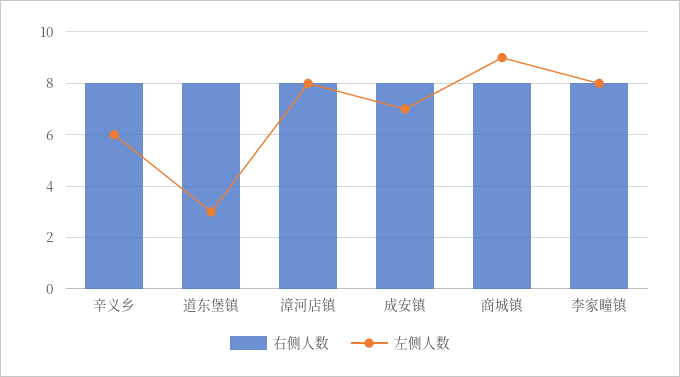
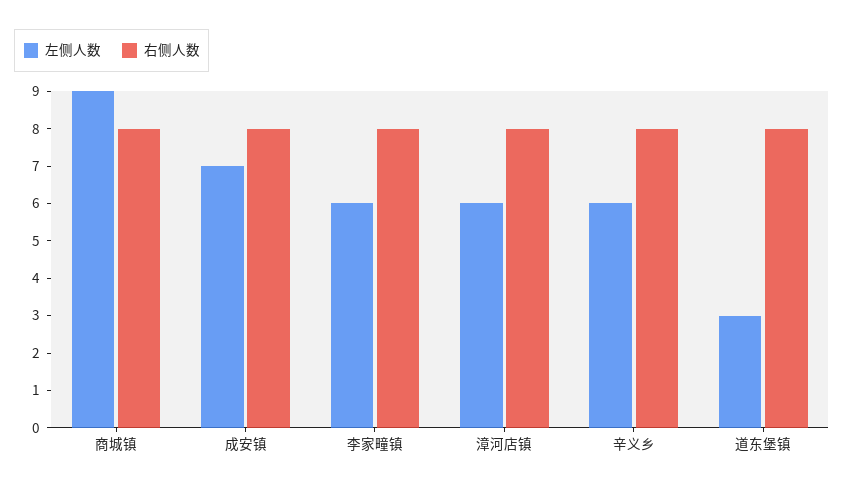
左侧人数, 漳河店镇: 8 -> 6
左侧人数, 李家疃镇: 8 -> 6

